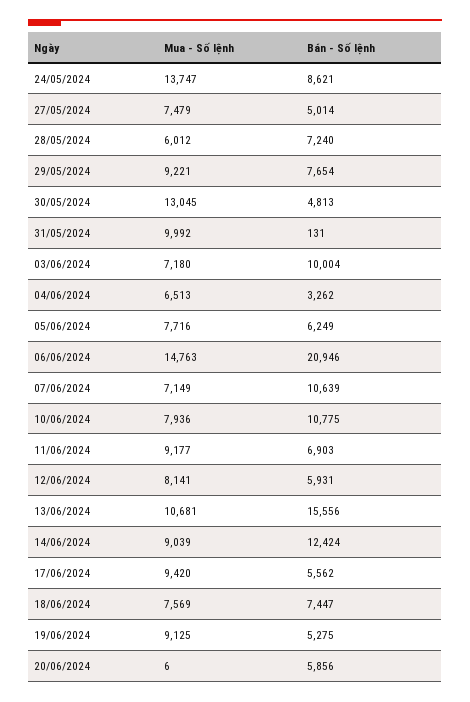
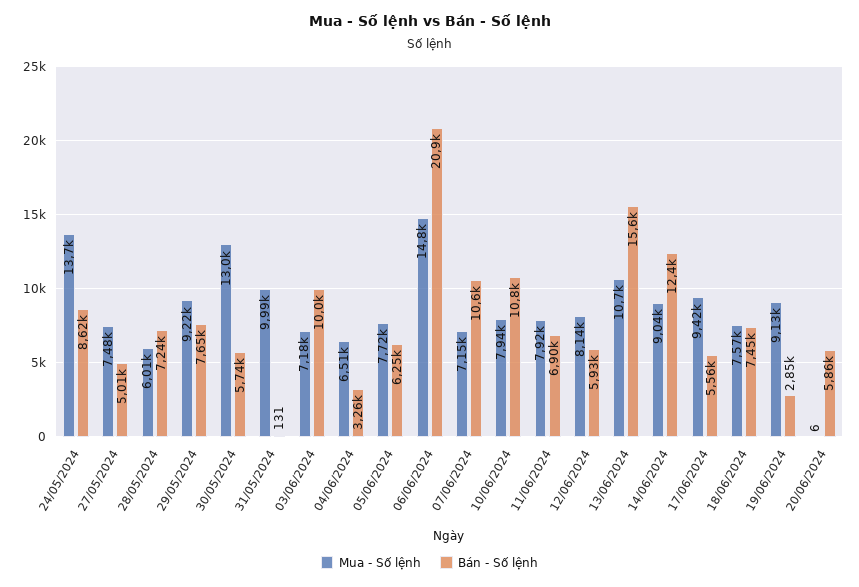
Bán - Số lệnh, 30/05/2024: 4813 -> 5740
Mua - Số lệnh, 11/06/2024: 9177 -> 7920
Bán - Số lệnh, 19/06/2024: 5275 -> 2850

